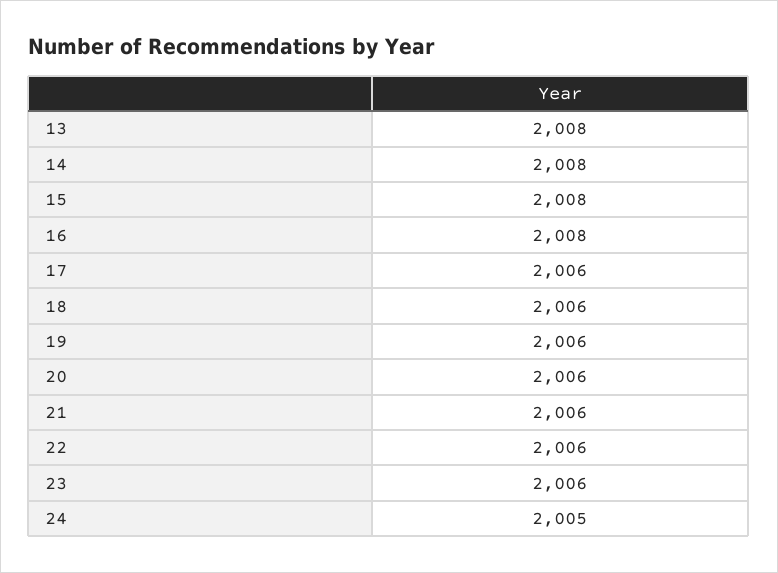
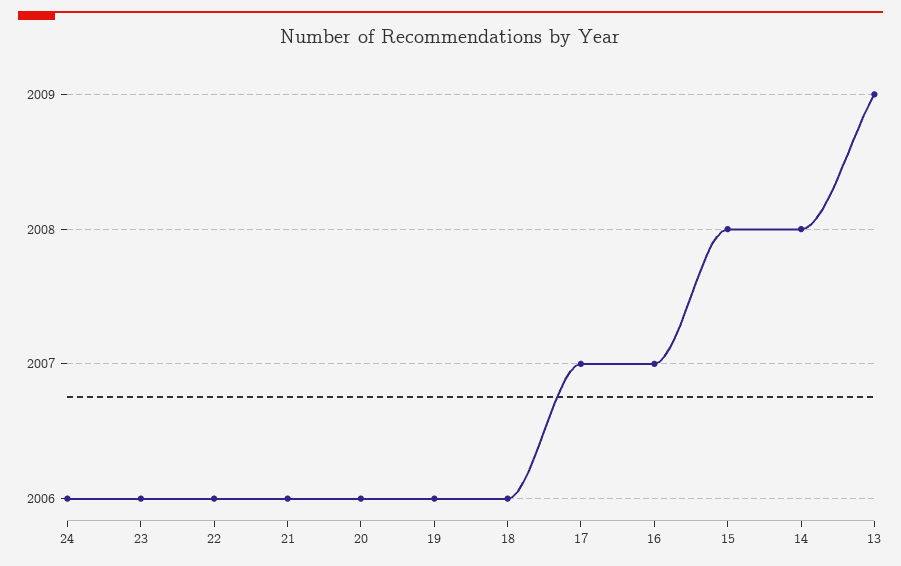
13: 2008 -> 2009
16: 2008 -> 2007
17: 2006 -> 2007
24: 2005 -> 2006

